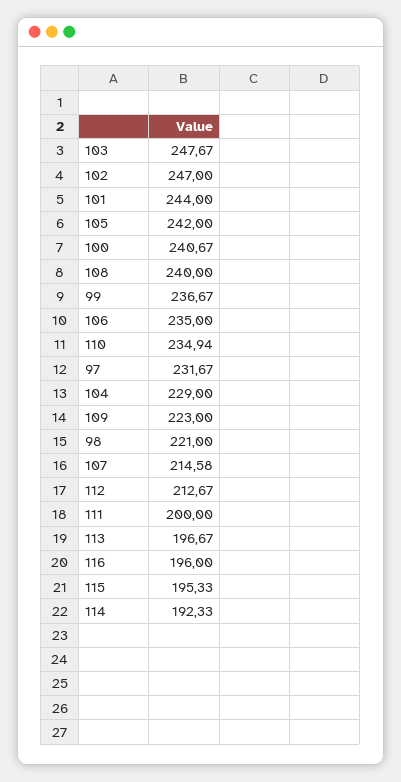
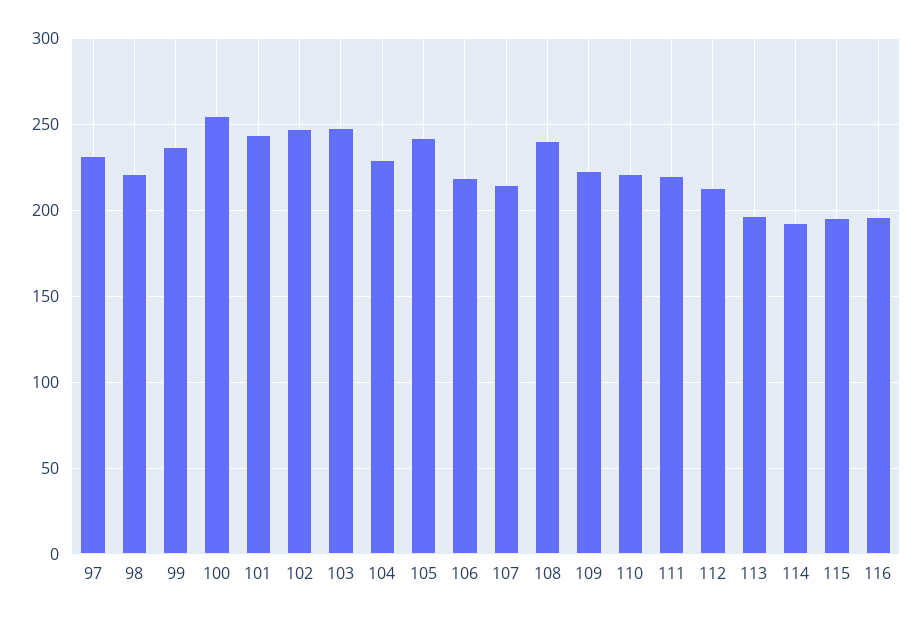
100: 240.67 -> 255
106: 235 -> 220
110: 234.94 -> 220
111: 200 -> 220

